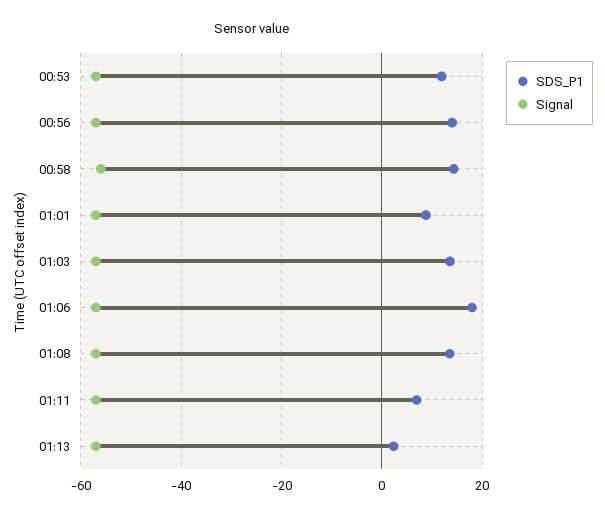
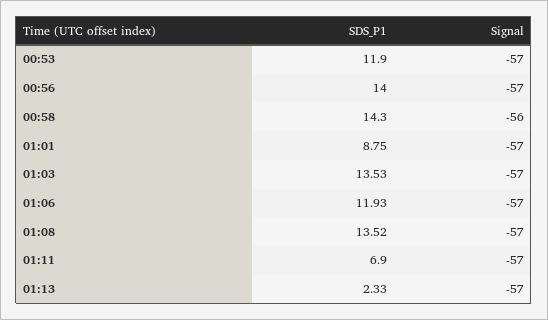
SDS_P1, 01:06: 18 -> 11.93

